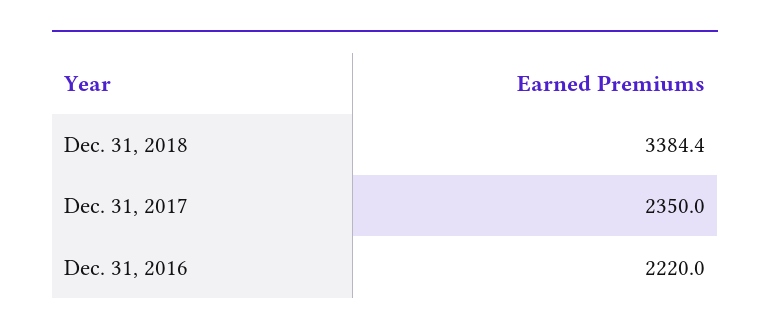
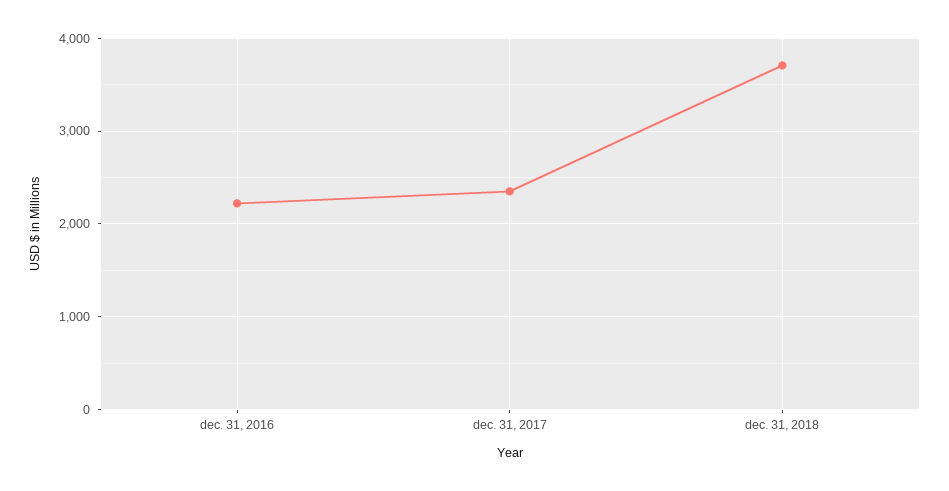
Dec. 31, 2018: 3384.4 -> 3700

